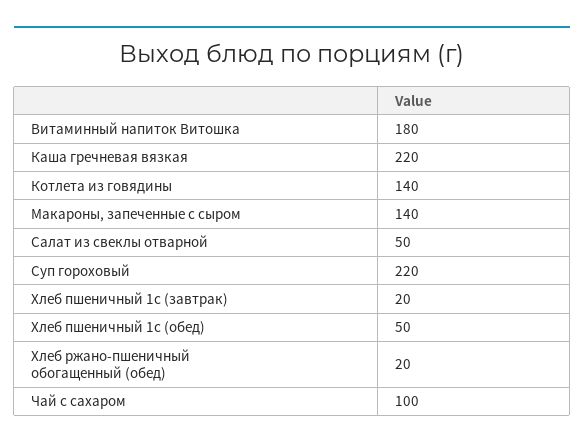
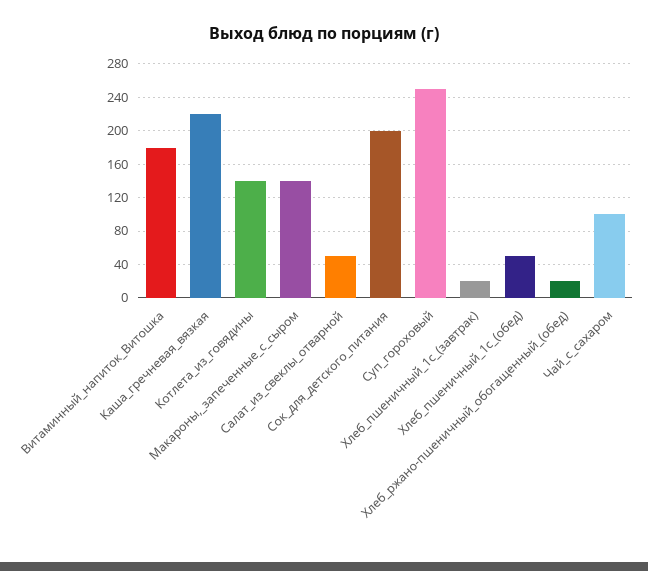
Суп гороховый: 220 -> 250
Сок_для_детского_питания: none -> 200

